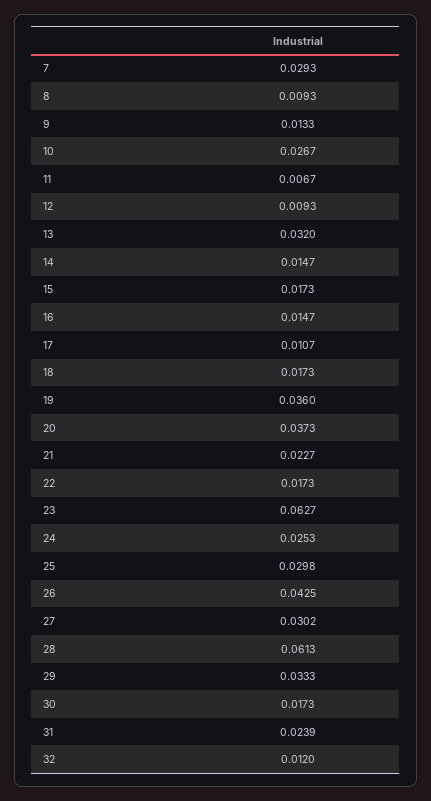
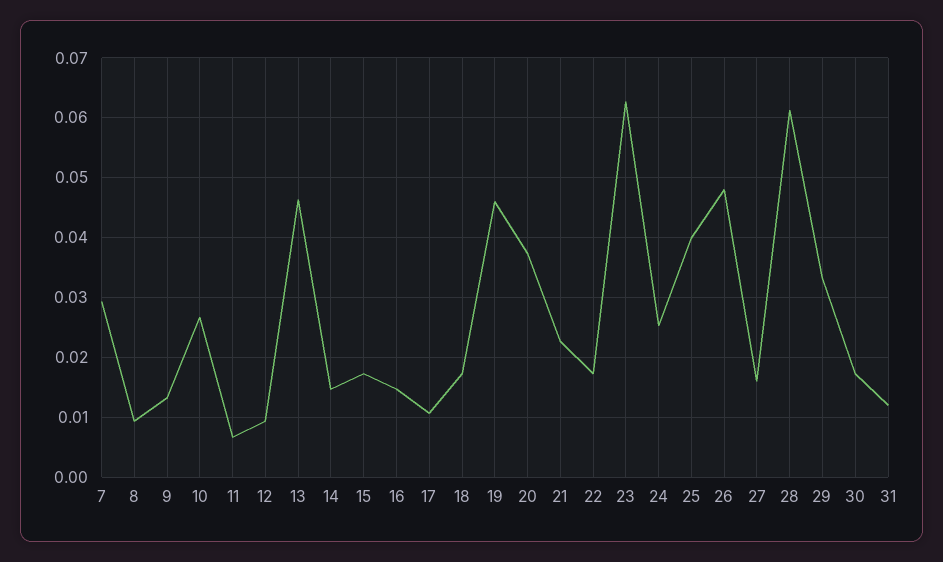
13: 0.032 -> 0.046
19: 0.036 -> 0.046
25: 0.0298 -> 0.04
26: 0.0425 -> 0.048
27: 0.0302 -> 0.016
31: 0.0239 -> 0.012
32: 0.012 -> none

